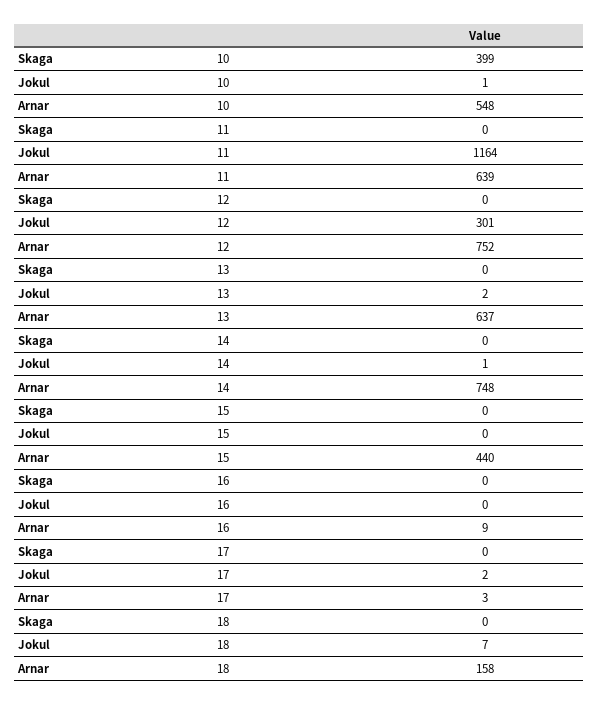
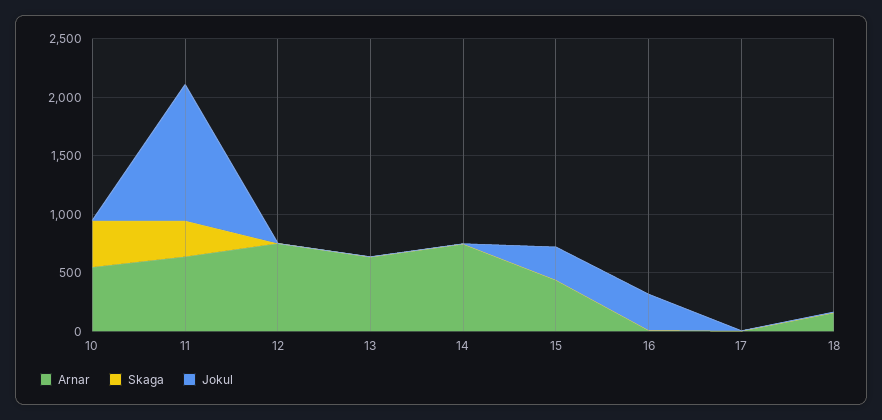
Skaga, 11: 0 -> 300
Jokul, 12: 301 -> 0
Jokul, 15: 0 -> 300
Jokul, 16: 0 -> 300

